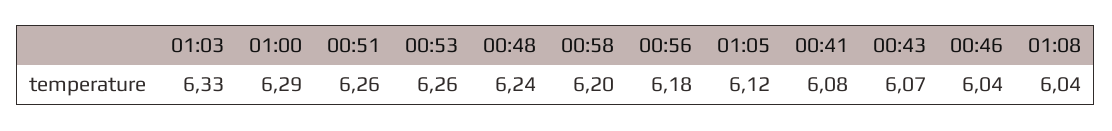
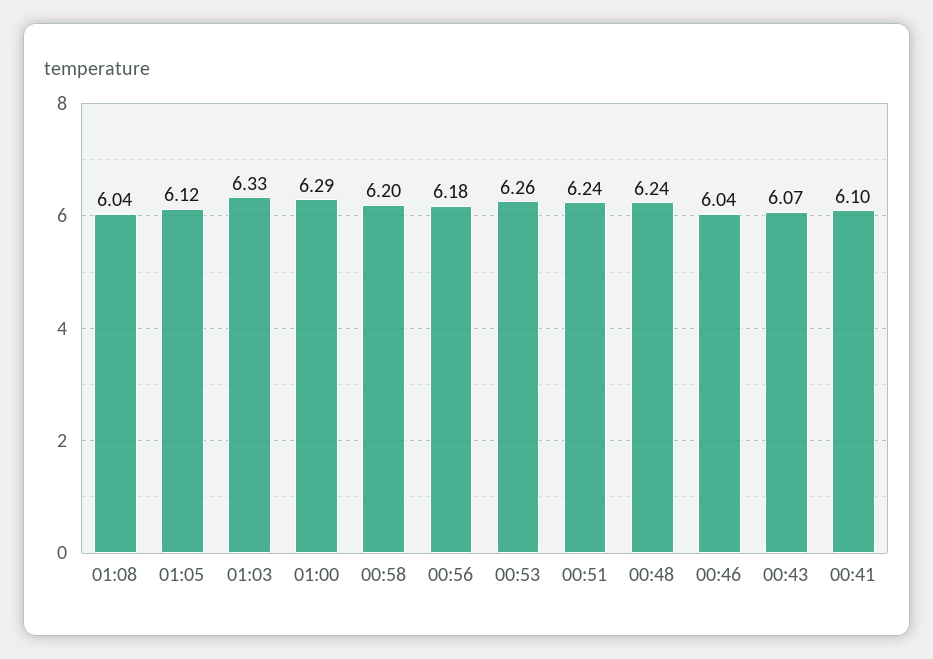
00:51: 6.26 -> 6.24
00:41: 6.08 -> 6.1

